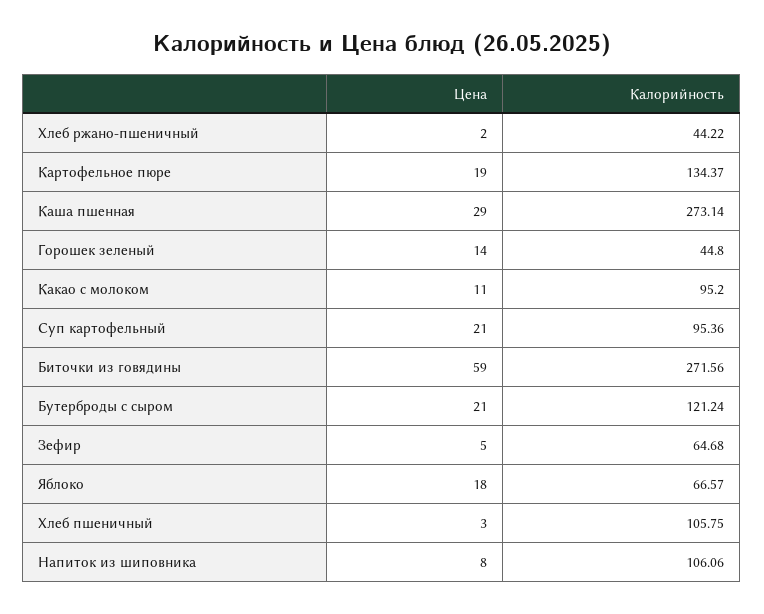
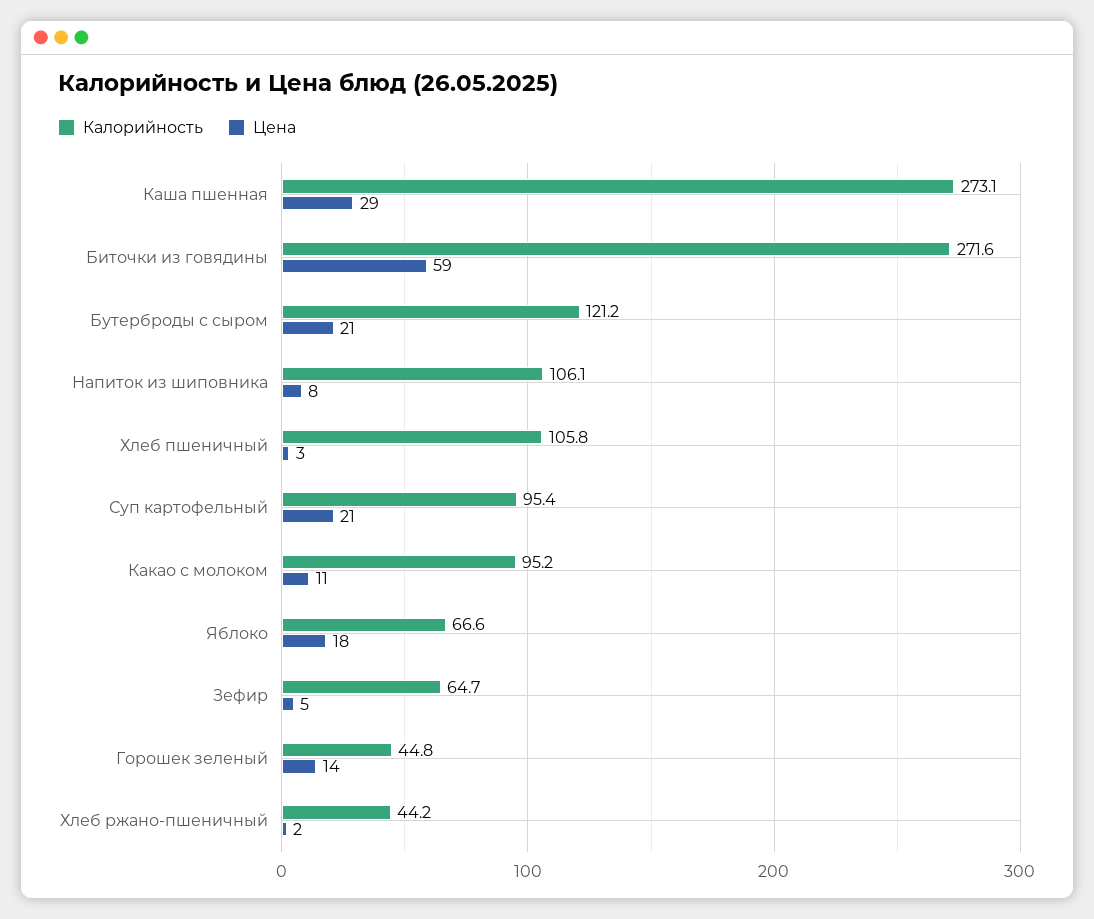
Цена, Картофельное пюре: 19 -> none
Калорийность, Картофельное пюре: 134.37 -> none

